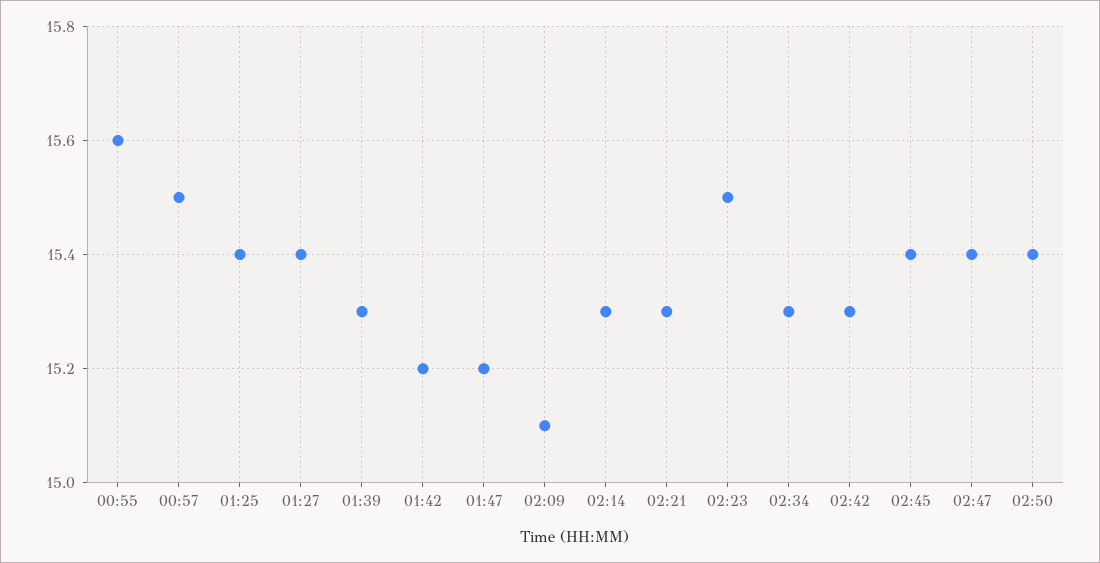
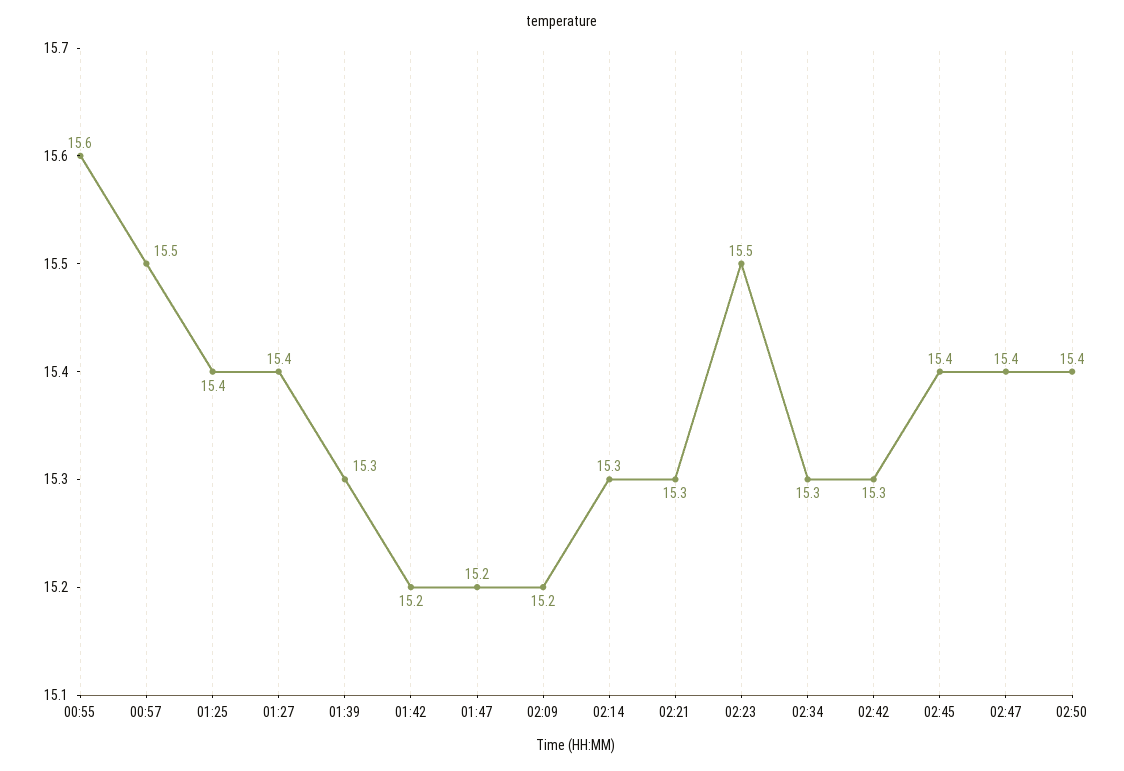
02:09: 15.1 -> 15.2

